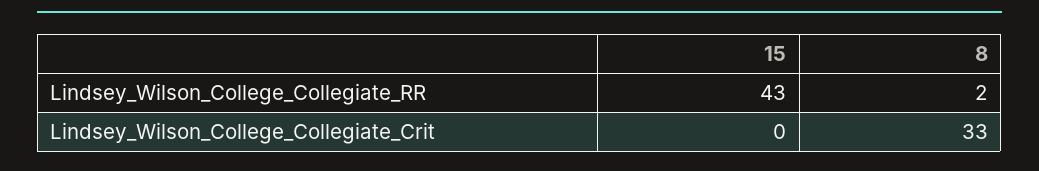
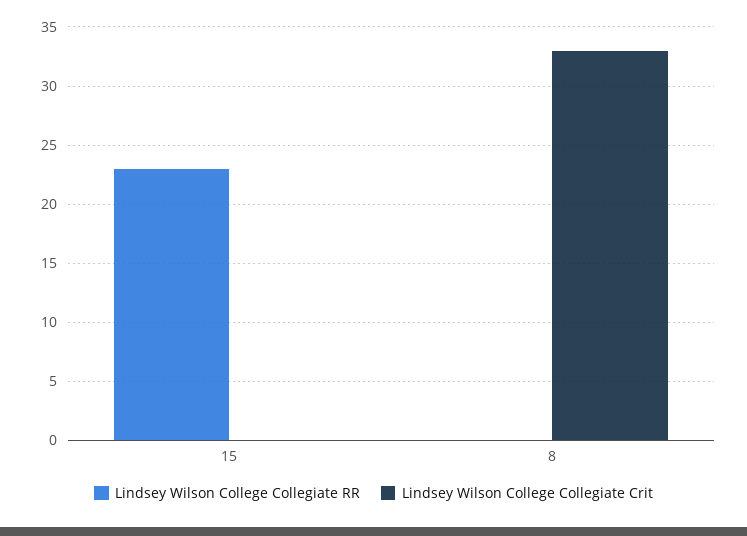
Lindsey_Wilson_College_Collegiate_RR, 15: 43 -> 23
Lindsey_Wilson_College_Collegiate_RR, 8: 2 -> 0

